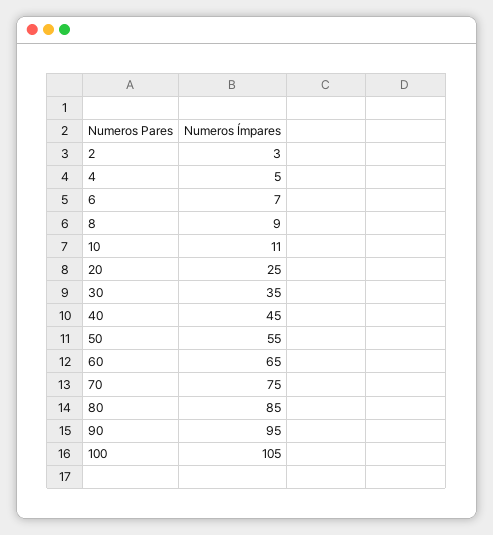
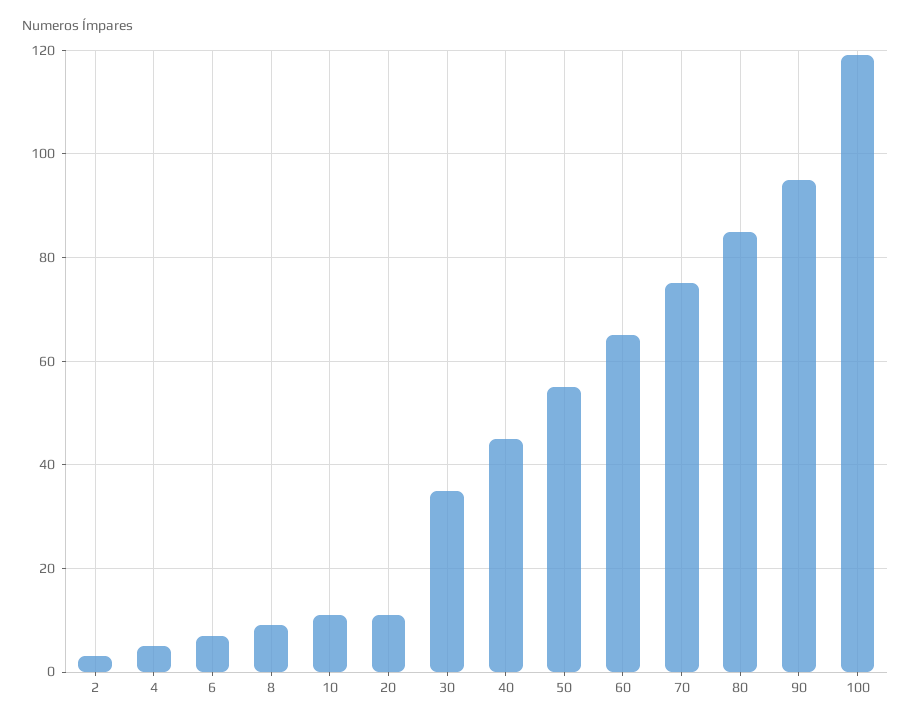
20: 25 -> 10
100: 105 -> 120

